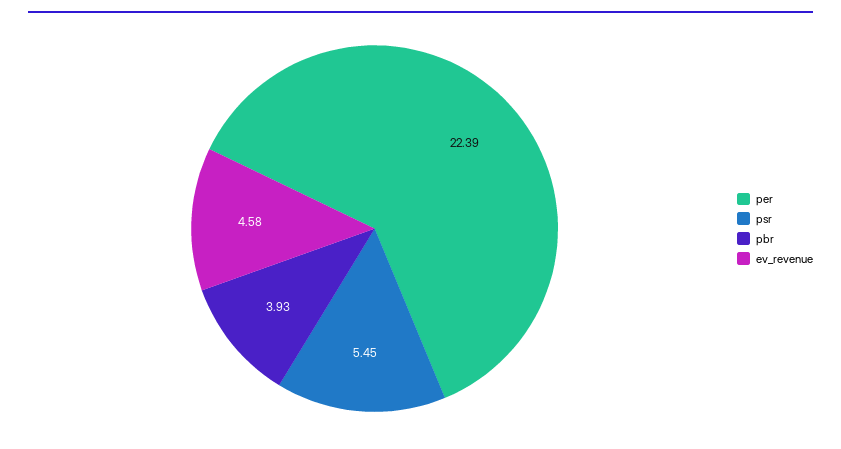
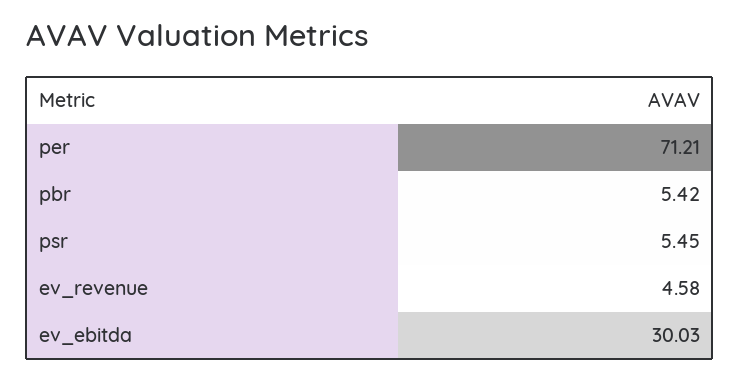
per: 22.39 -> 71.21
pbr: 3.93 -> 5.42
ev_ebitda: none -> 30.03

